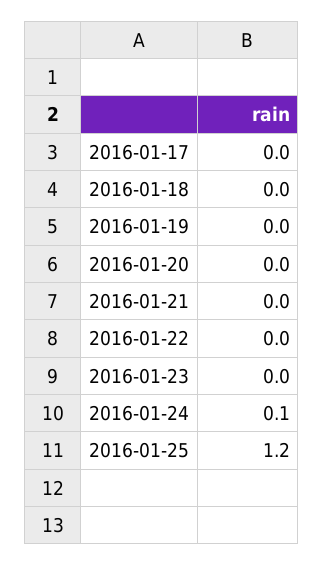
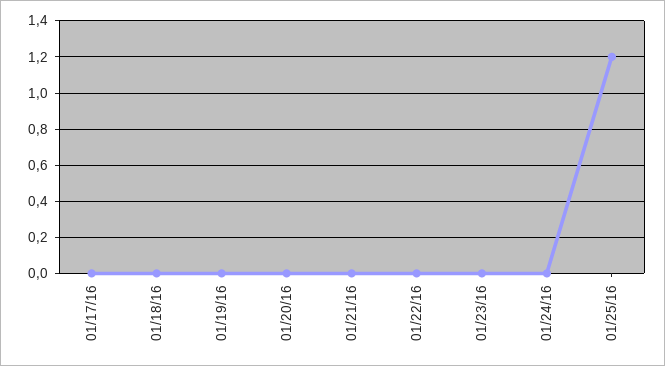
2016-01-24: 0.1 -> 0

